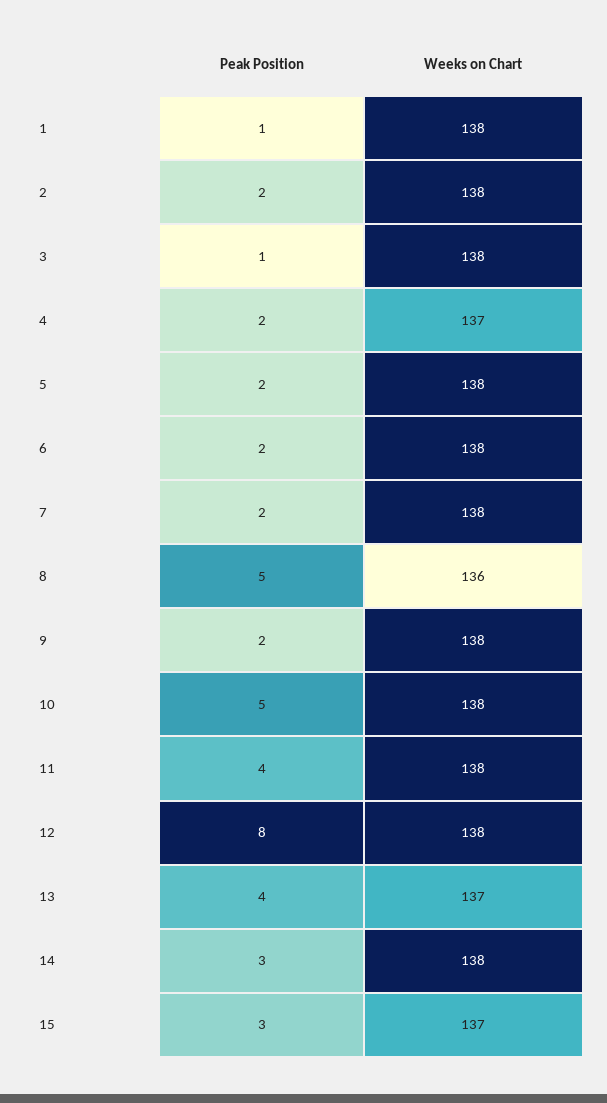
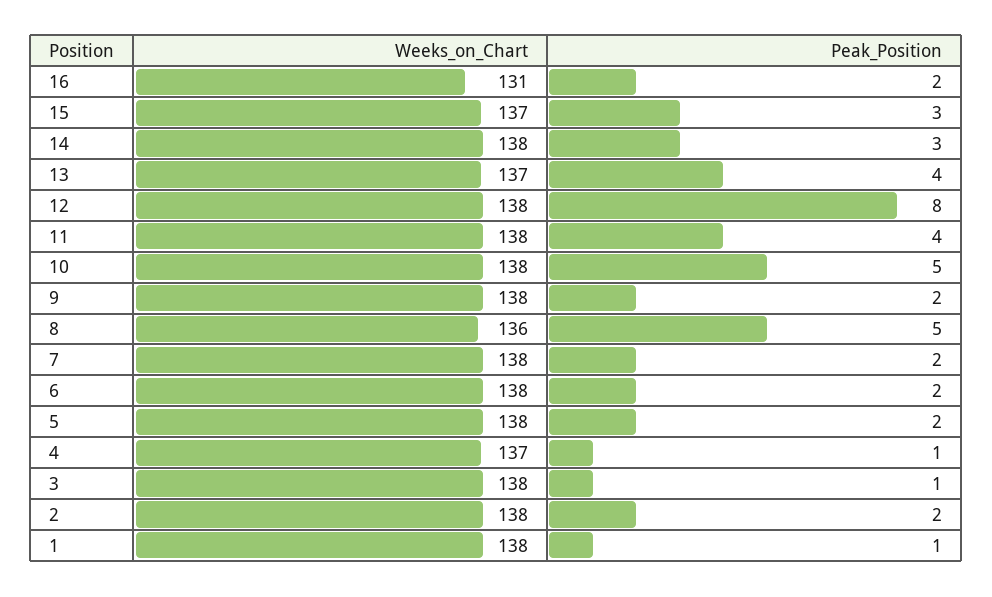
Peak Position, 4: 2 -> 1
Weeks on Chart, 16: none -> 131
Peak Position, 16: none -> 2

